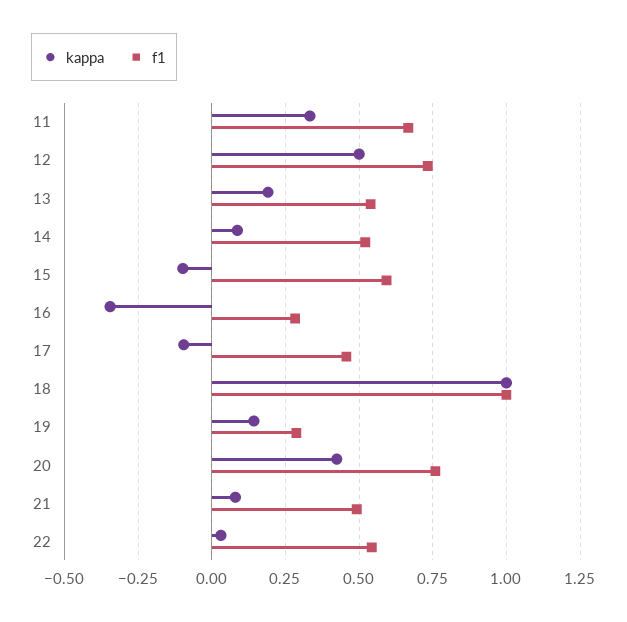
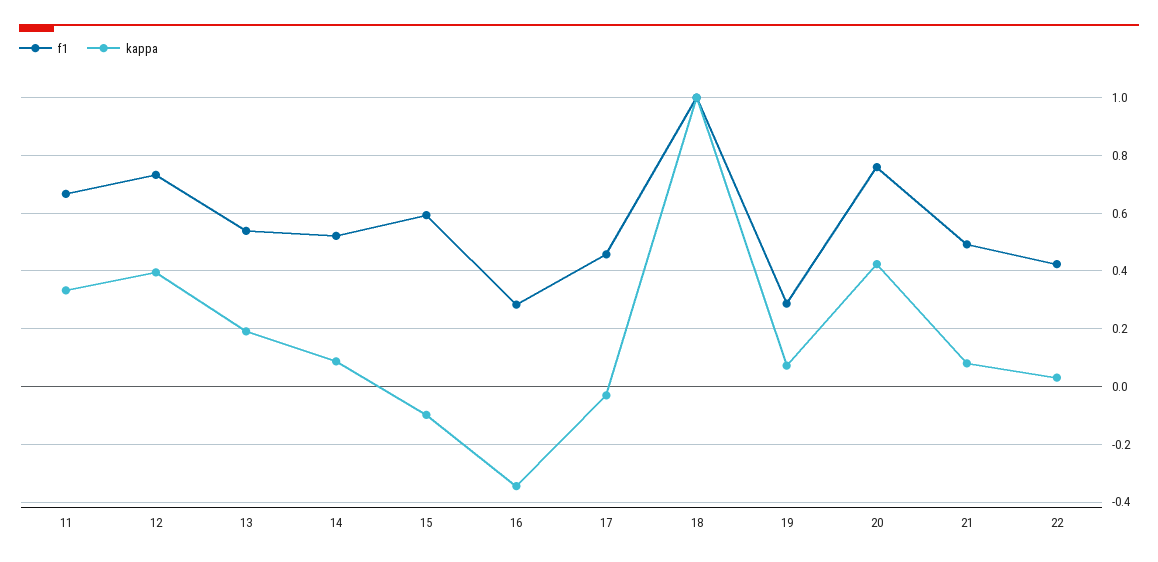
kappa, 12: 0.5 -> 0.4
kappa, 17: -0.1 -> -0.025
kappa, 19: 0.15 -> 0.075
f1, 22: 0.55 -> 0.425

